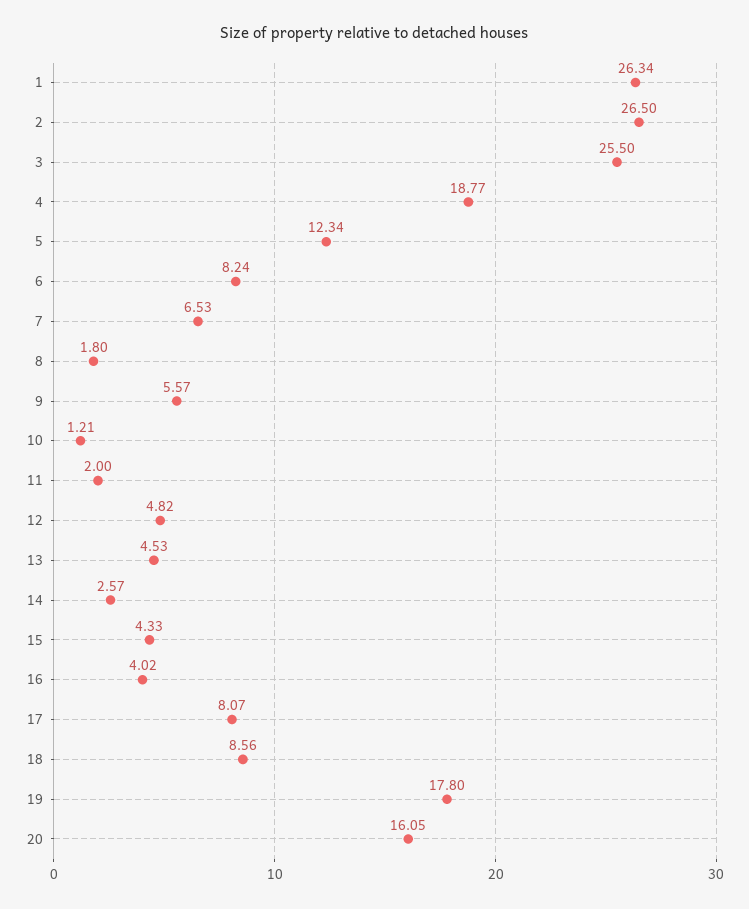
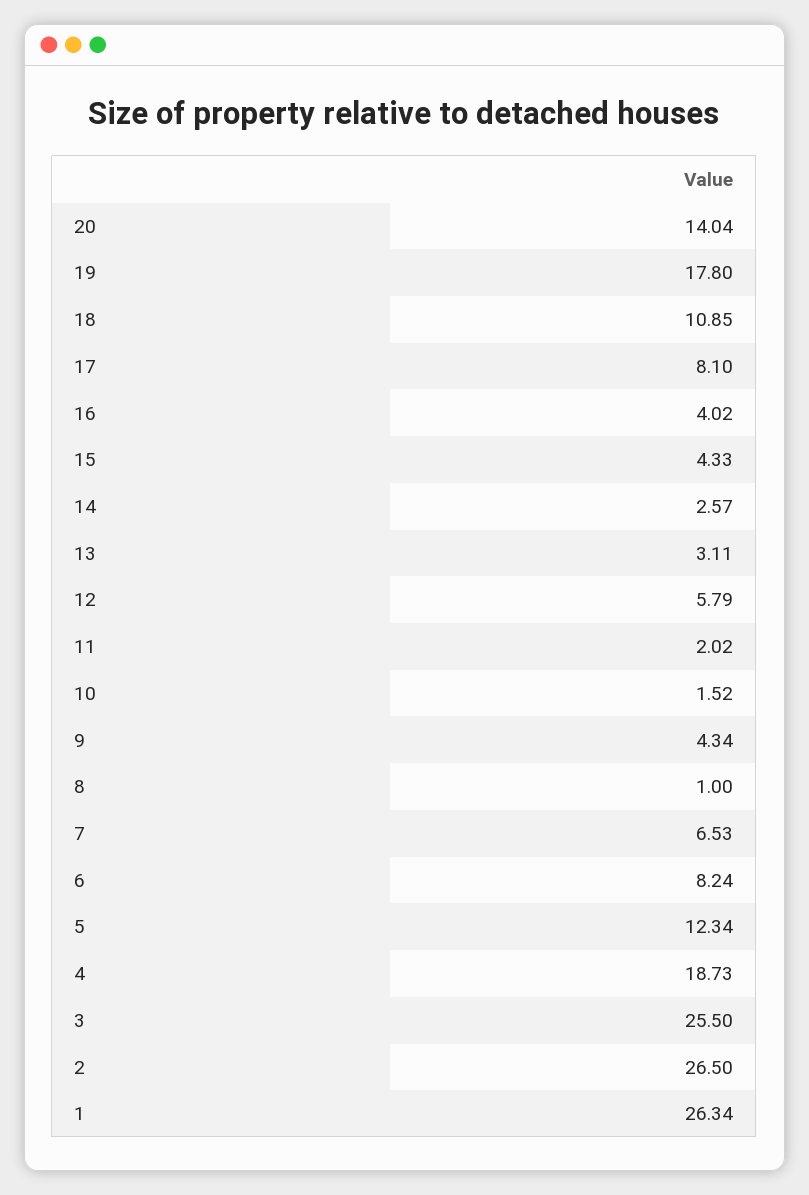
4: 18.77 -> 18.73
8: 1.8 -> 1
9: 5.57 -> 4.34
10: 1.21 -> 1.52
11: 2 -> 2.02
12: 4.82 -> 5.79
13: 4.53 -> 3.11
17: 8.07 -> 8.1
18: 8.56 -> 10.85
20: 16.05 -> 14.04

